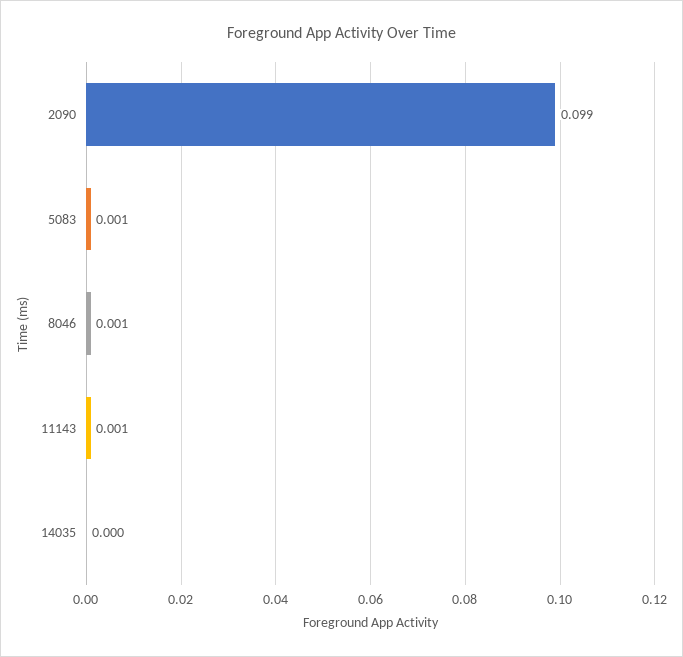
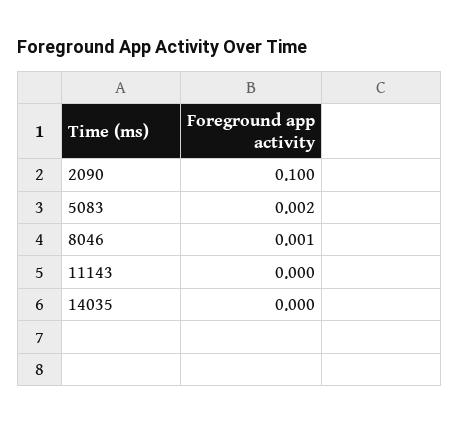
2090: 0.099 -> 0.1
5083: 0.001 -> 0.002
11143: 0.001 -> 0

